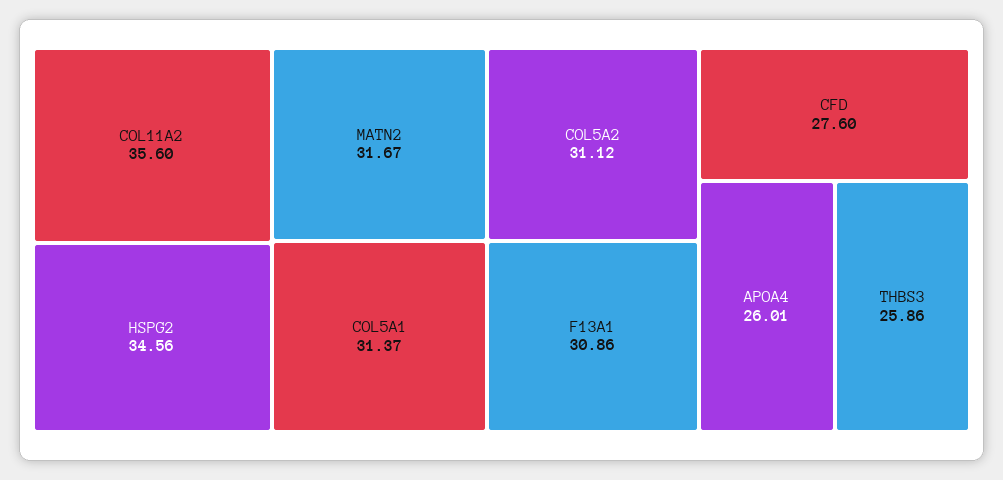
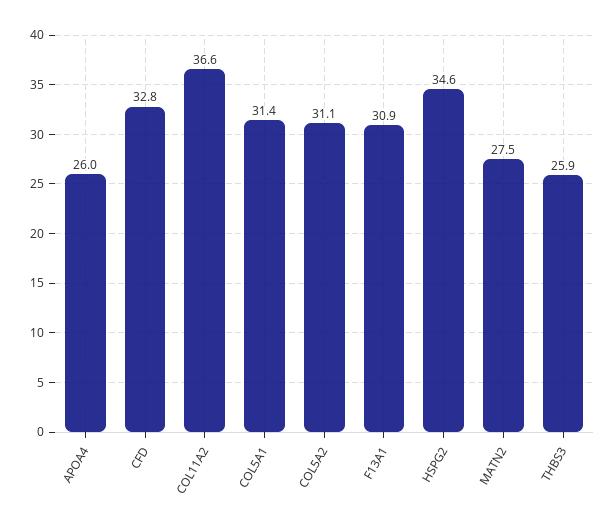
COL11A2: 35.6 -> 36.6
MATN2: 31.67 -> 27.5
CFD: 27.6 -> 32.8

